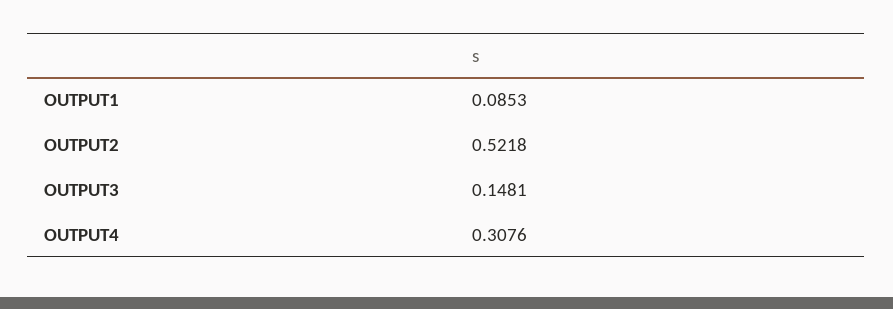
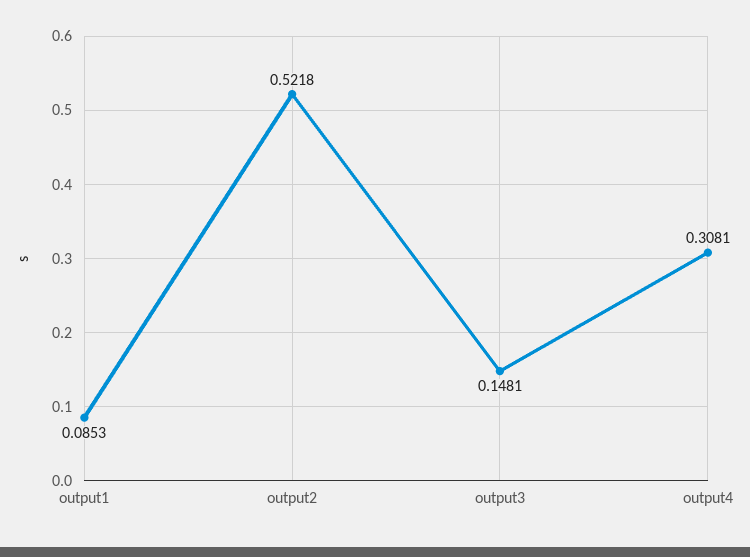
OUTPUT4: 0.3076 -> 0.3081

